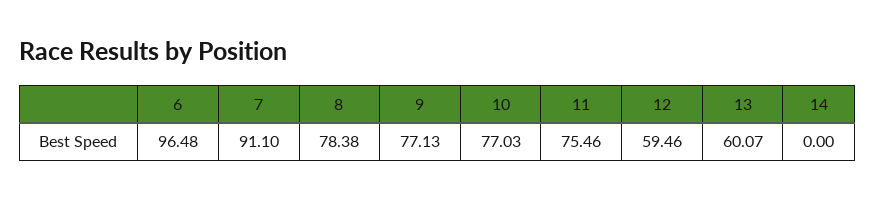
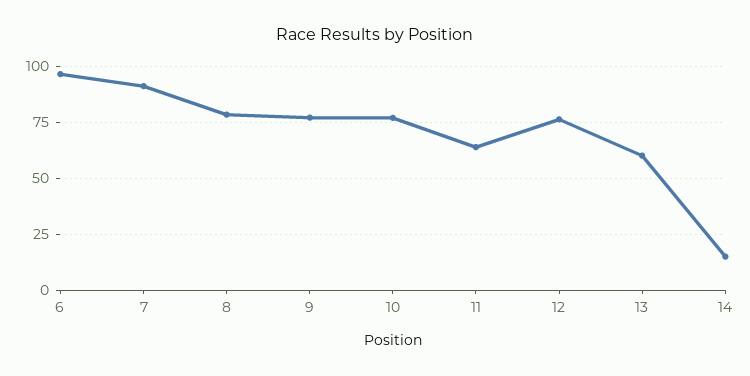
11: 75.46 -> 65
12: 59.46 -> 75
14: 0 -> 15

